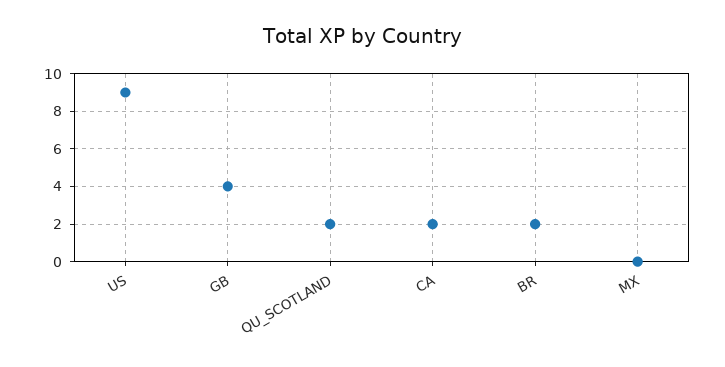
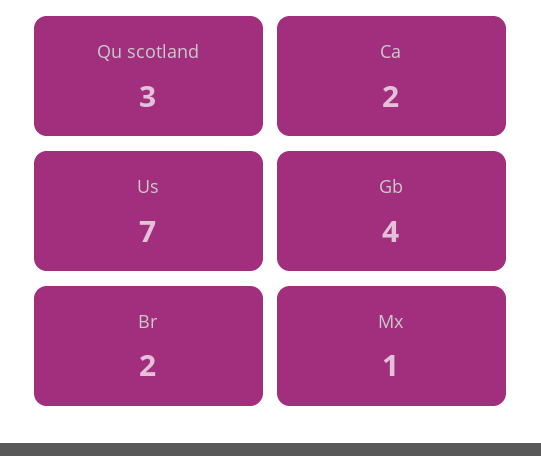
US: 9 -> 7
QU_SCOTLAND: 2 -> 3
MX: 0 -> 1

